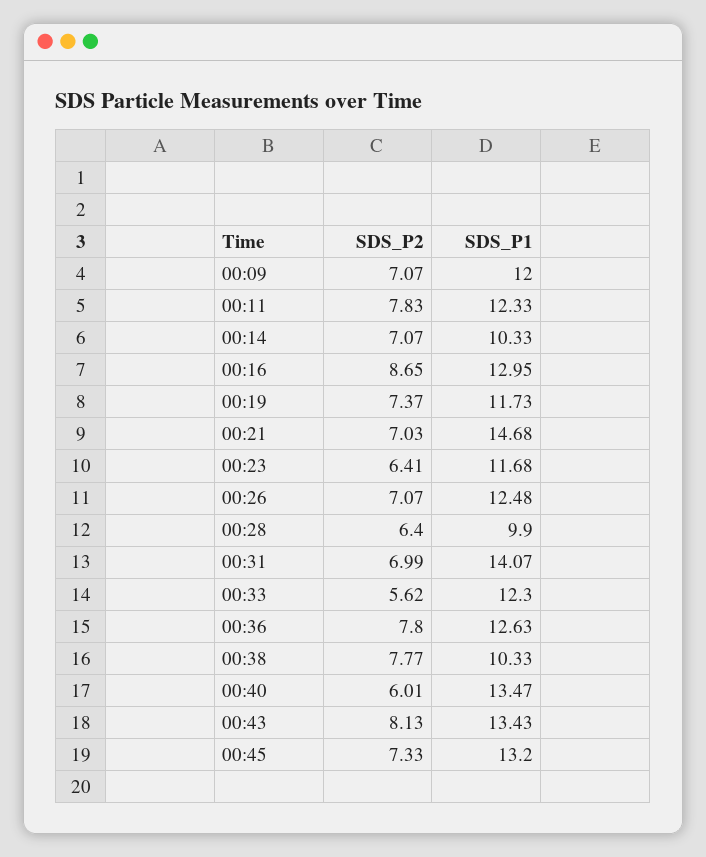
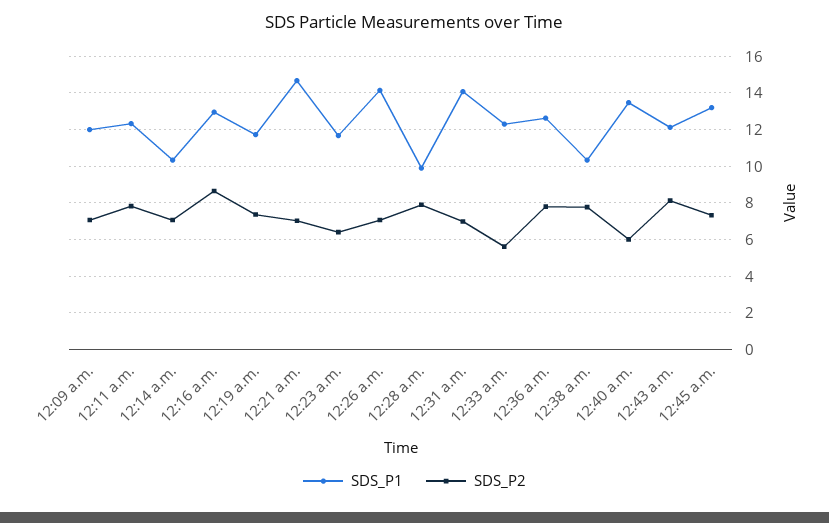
SDS_P1, 00:26: 12.48 -> 14
SDS_P2, 00:28: 6.4 -> 8
SDS_P1, 00:43: 13.43 -> 12

